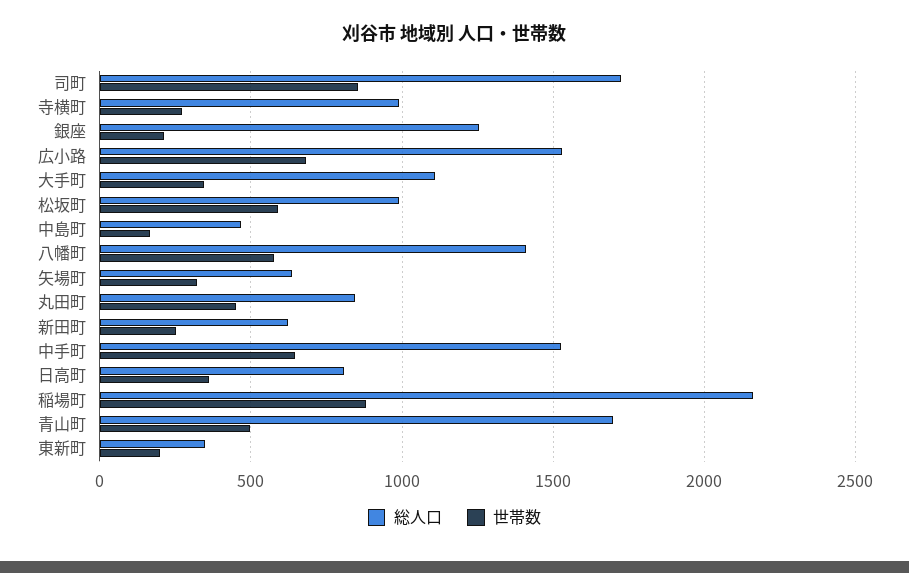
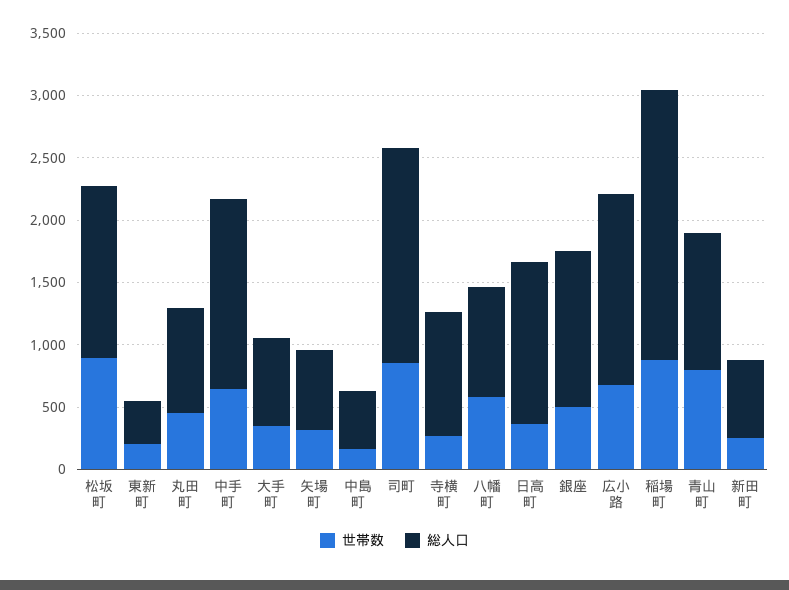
世帯数, 銀座: 200 -> 500
総人口, 大手町: 1100 -> 700
総人口, 松坂町: 1000 -> 1400
世帯数, 松坂町: 600 -> 900
総人口, 八幡町: 1400 -> 900
総人口, 日高町: 800 -> 1300
総人口, 青山町: 1700 -> 1100
世帯数, 青山町: 500 -> 800

